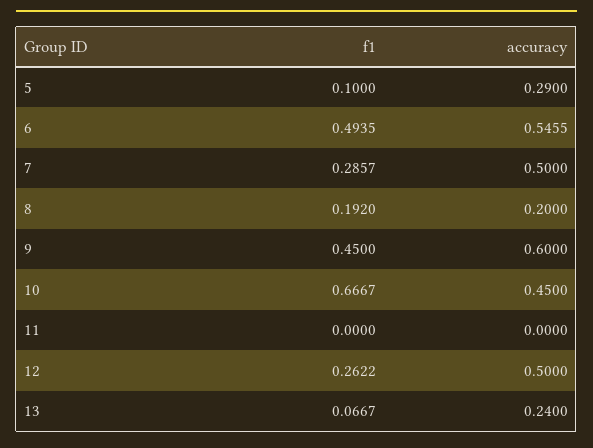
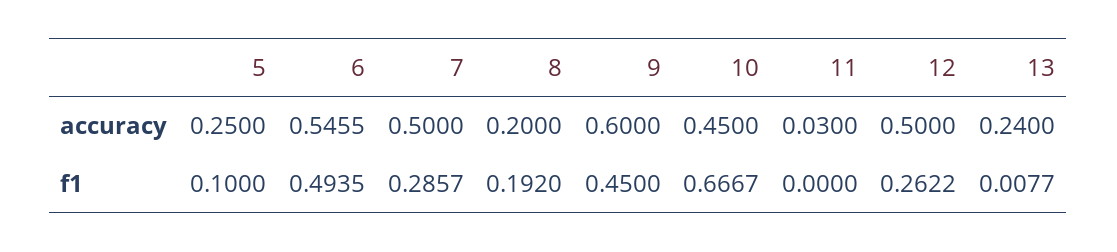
accuracy, 5: 0.29 -> 0.25
accuracy, 11: 0 -> 0.03
f1, 13: 0.0667 -> 0.0077

